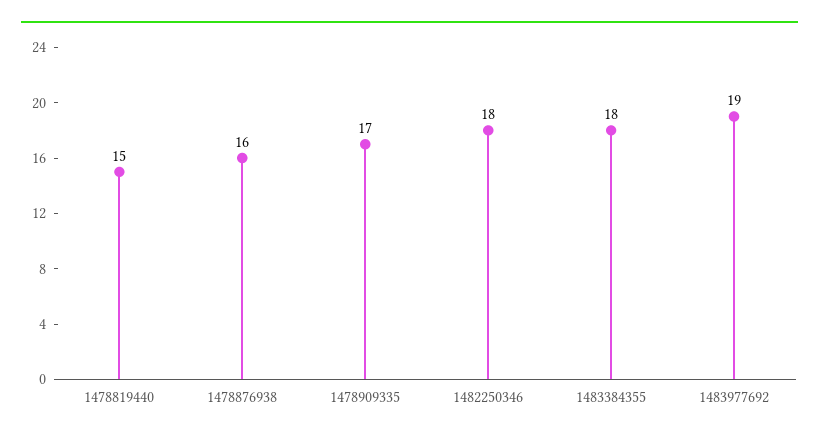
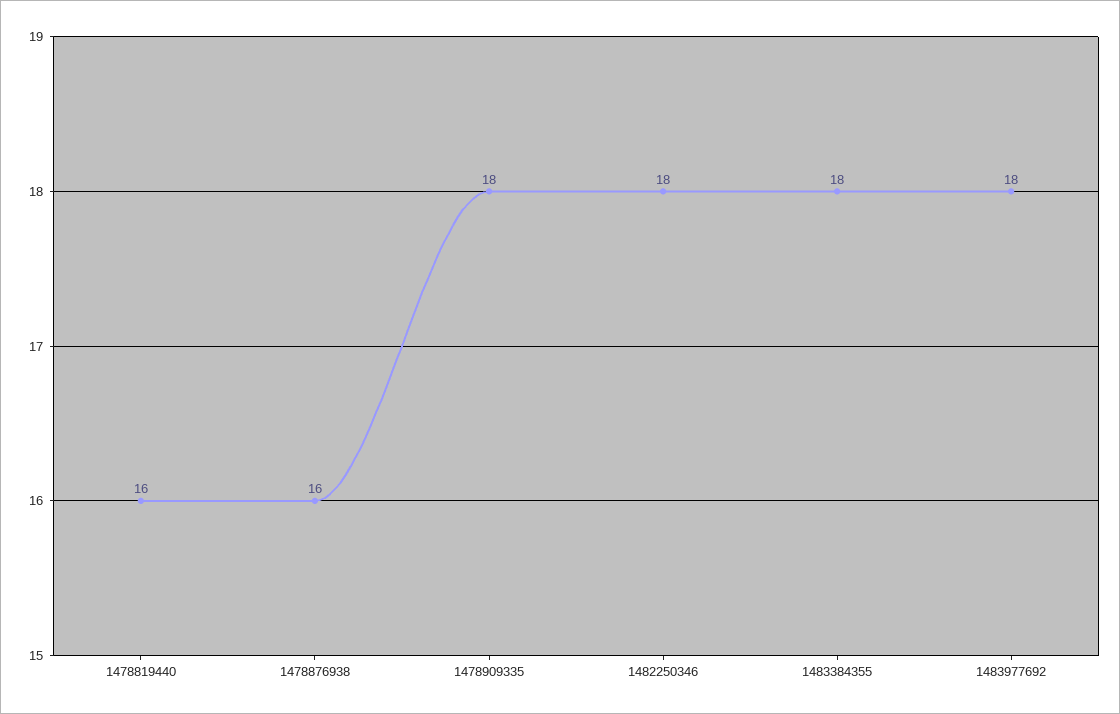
1478819440: 15 -> 16
1478909335: 17 -> 18
1483977692: 19 -> 18

